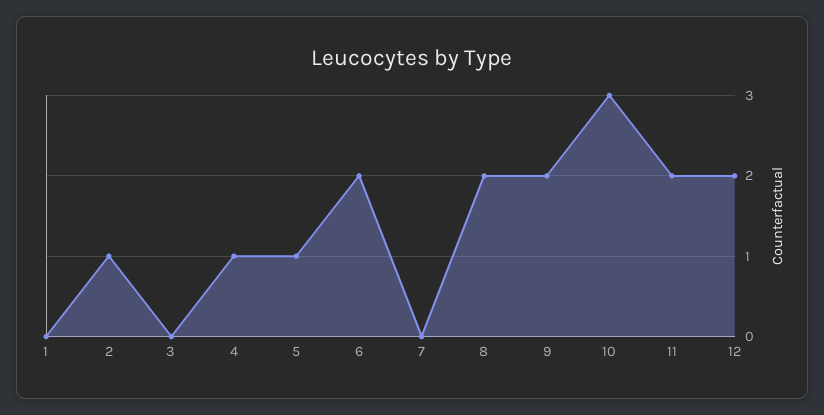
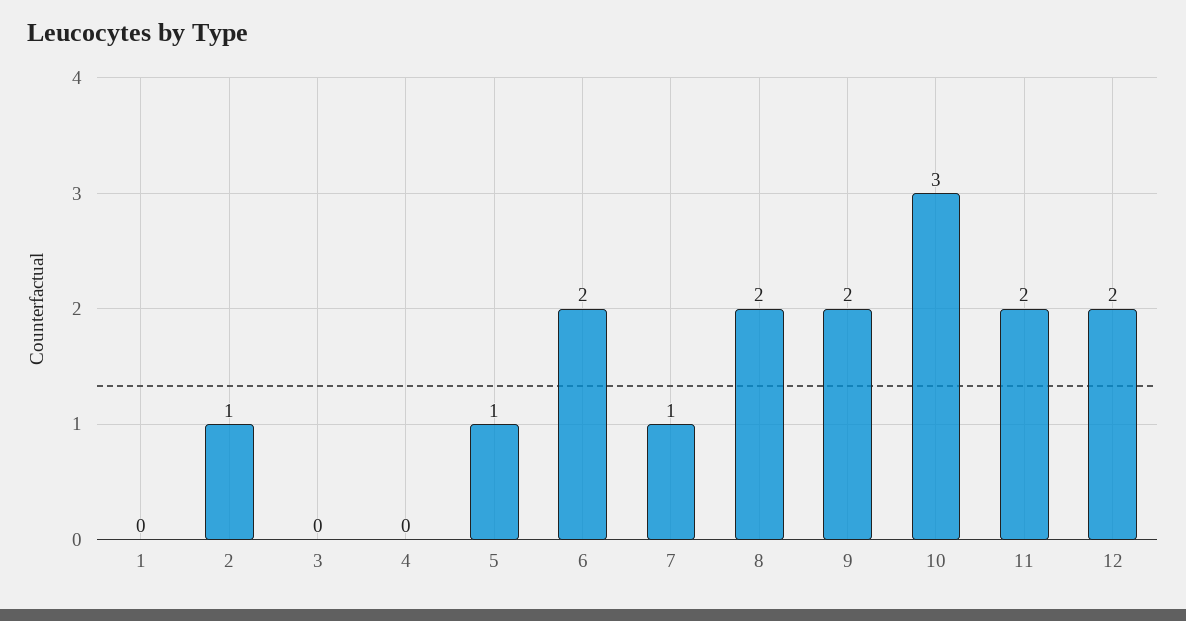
4: 1 -> 0
7: 0 -> 1

